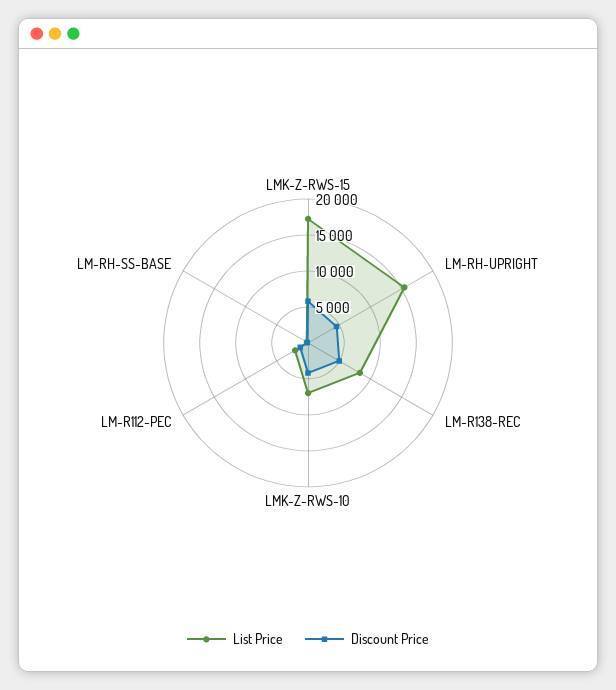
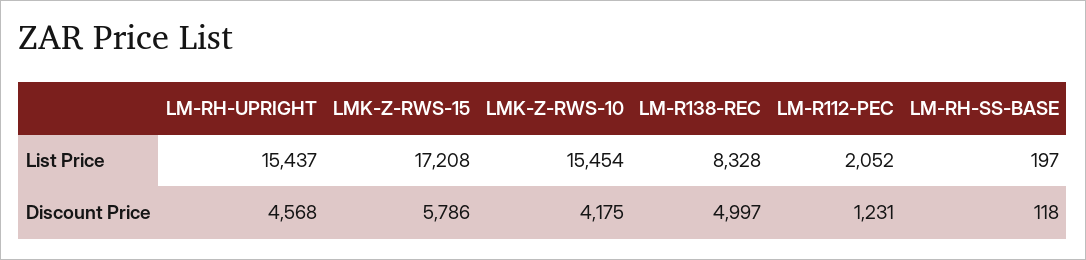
List Price, LMK-Z-RWS-10: 7500 -> 15454

